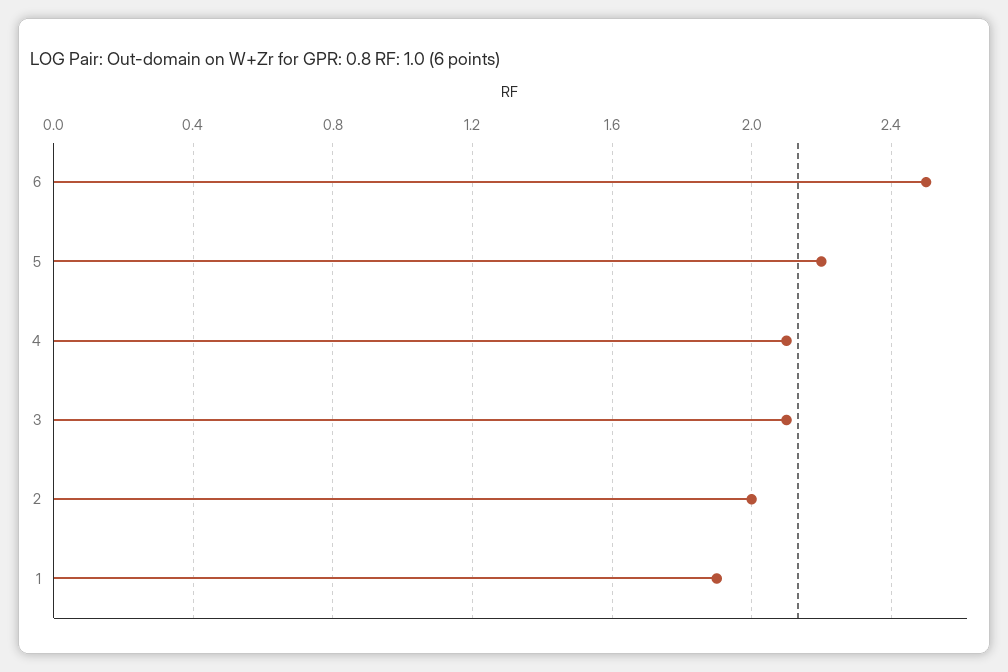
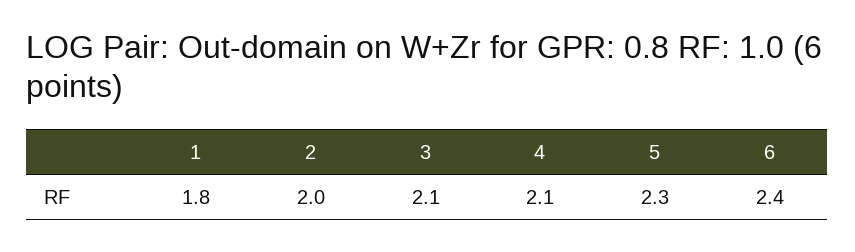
6: 2.5 -> 2.4
5: 2.2 -> 2.3
1: 1.9 -> 1.8

